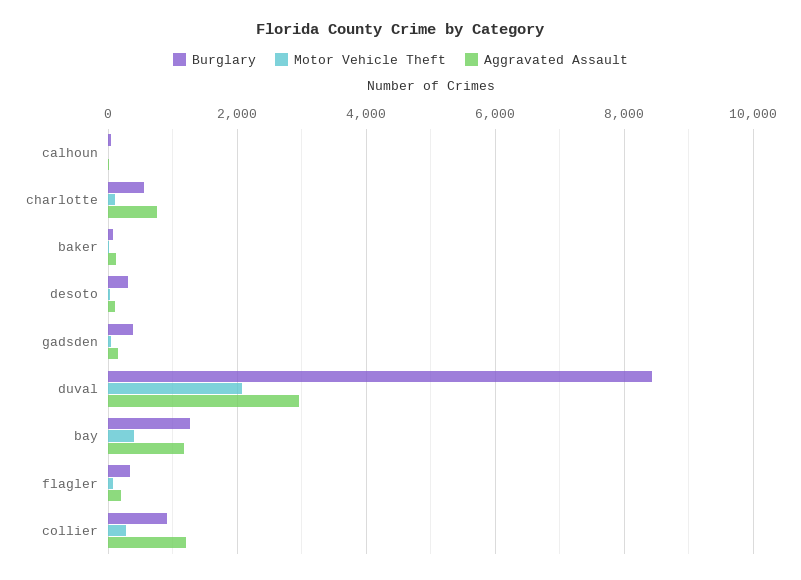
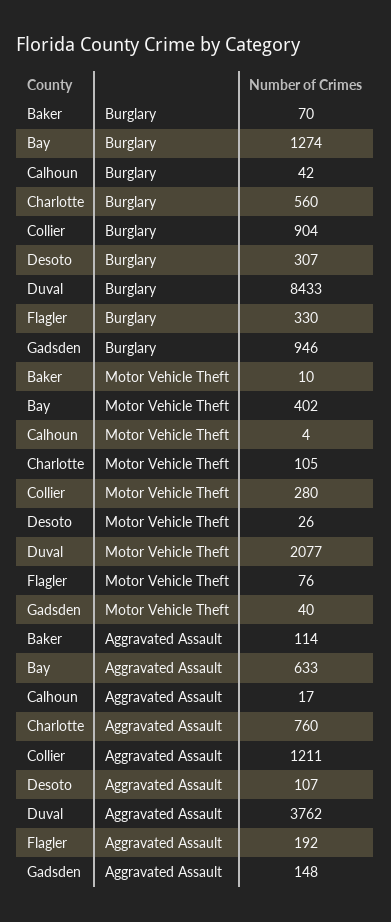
Burglary, gadsden: 400 -> 946
Aggravated Assault, duval: 3000 -> 3762
Aggravated Assault, bay: 1200 -> 633

